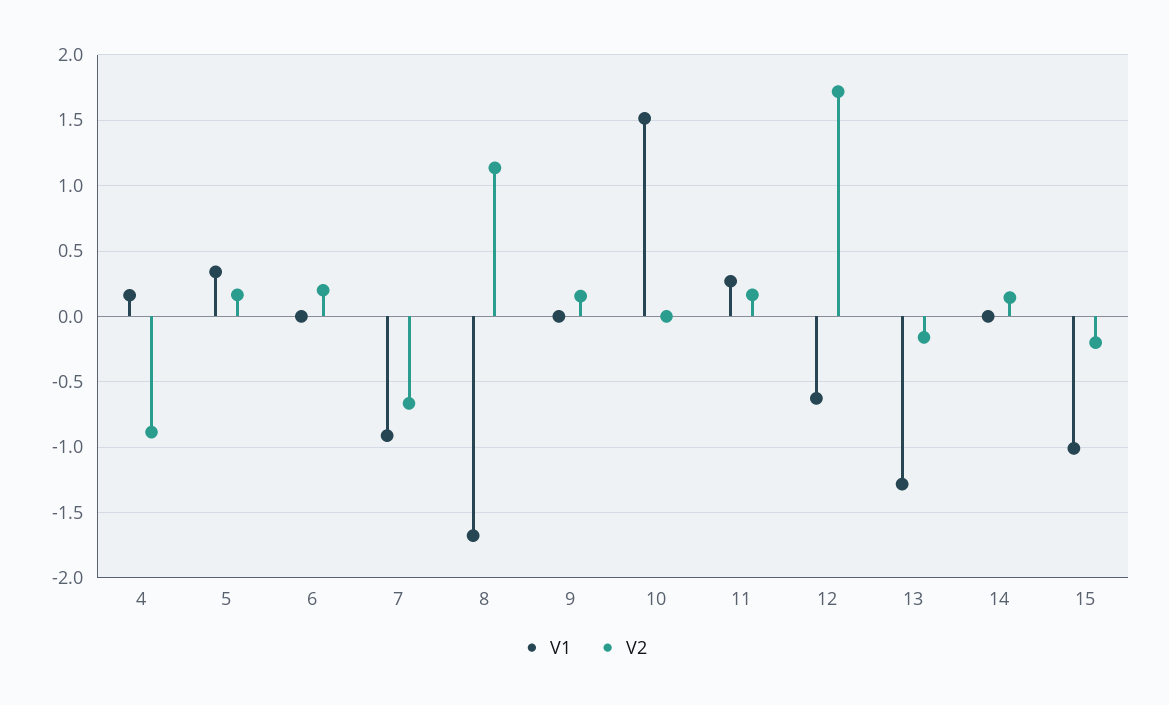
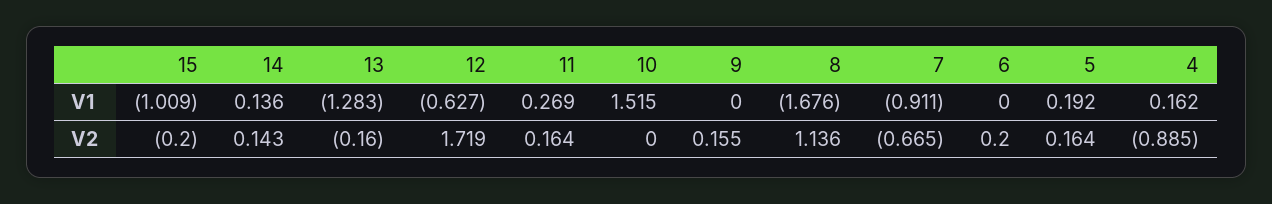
V1, 5: 0.35 -> 0.192
V1, 14: 0 -> 0.136

